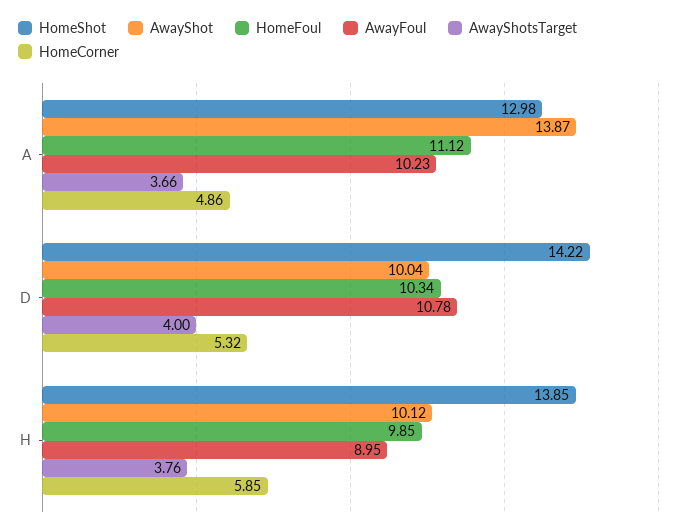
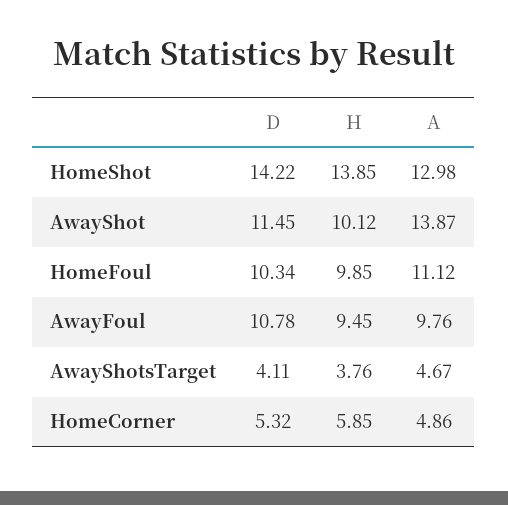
AwayFoul, A: 10.23 -> 9.76
AwayShotsTarget, A: 3.66 -> 4.67
AwayShot, D: 10.04 -> 11.45
AwayShotsTarget, D: 4 -> 4.11
AwayFoul, H: 8.95 -> 9.45

